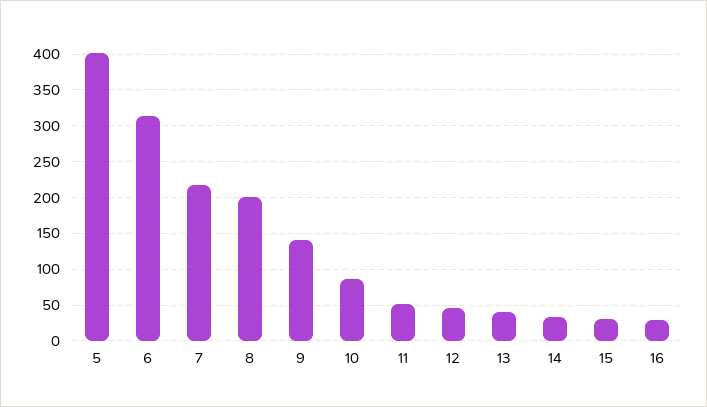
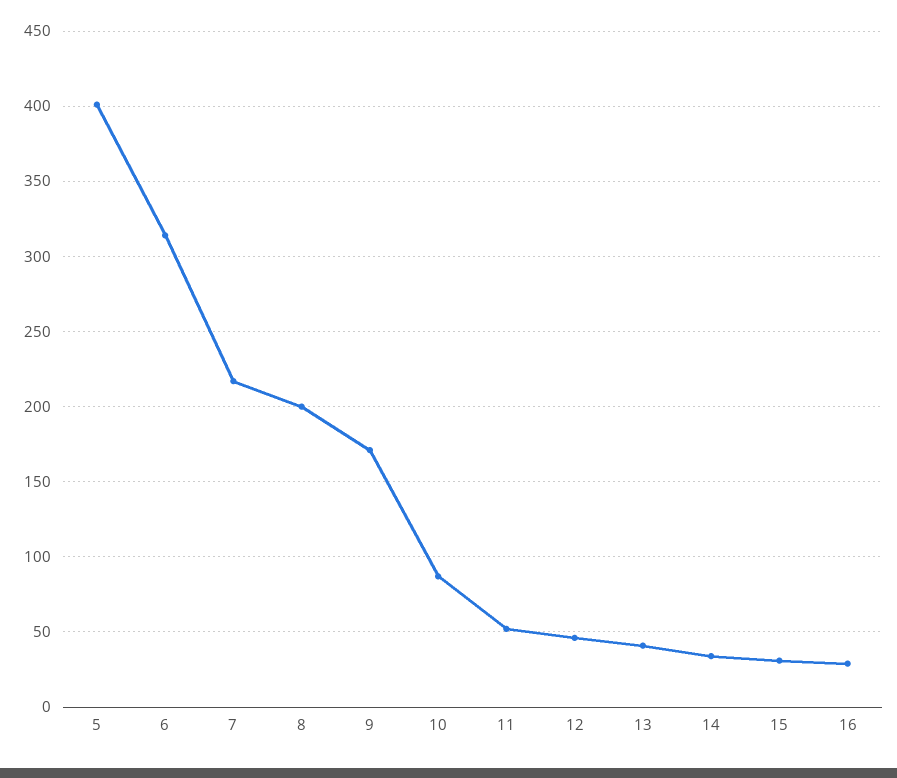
9: 140 -> 170

